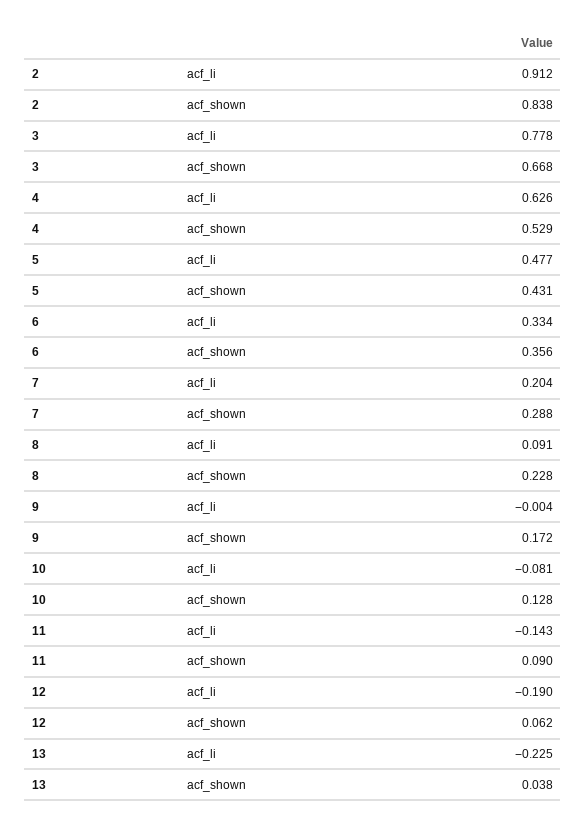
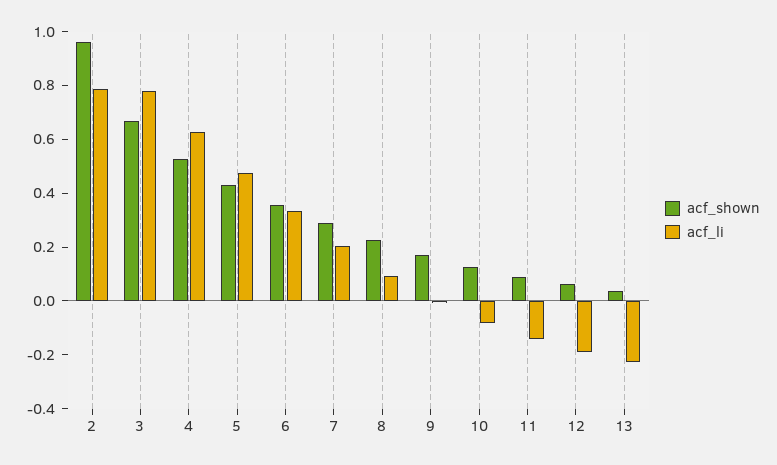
acf_li, 2: 0.912 -> 0.8
acf_shown, 2: 0.838 -> 0.95

